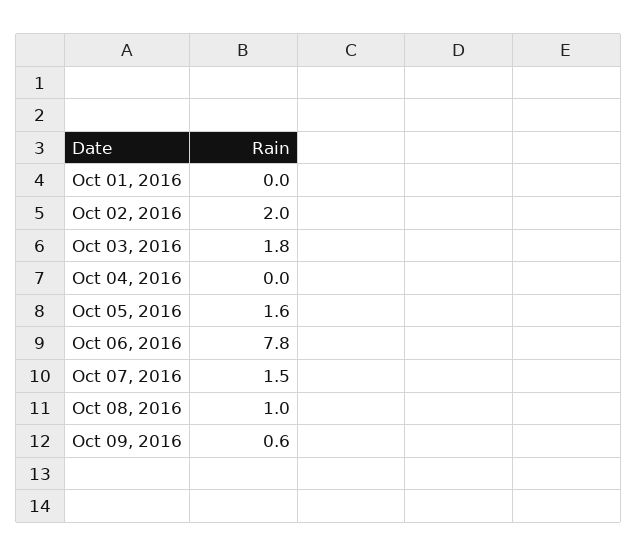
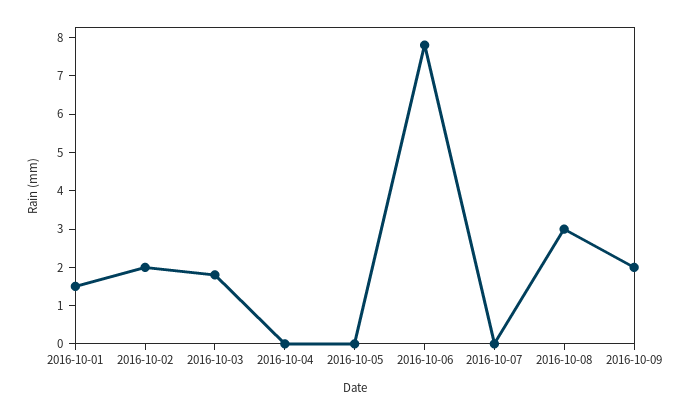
Oct 01, 2016: 0 -> 1.5
Oct 05, 2016: 1.6 -> 0
Oct 07, 2016: 1.5 -> 0
Oct 08, 2016: 1 -> 3
Oct 09, 2016: 0.6 -> 2

